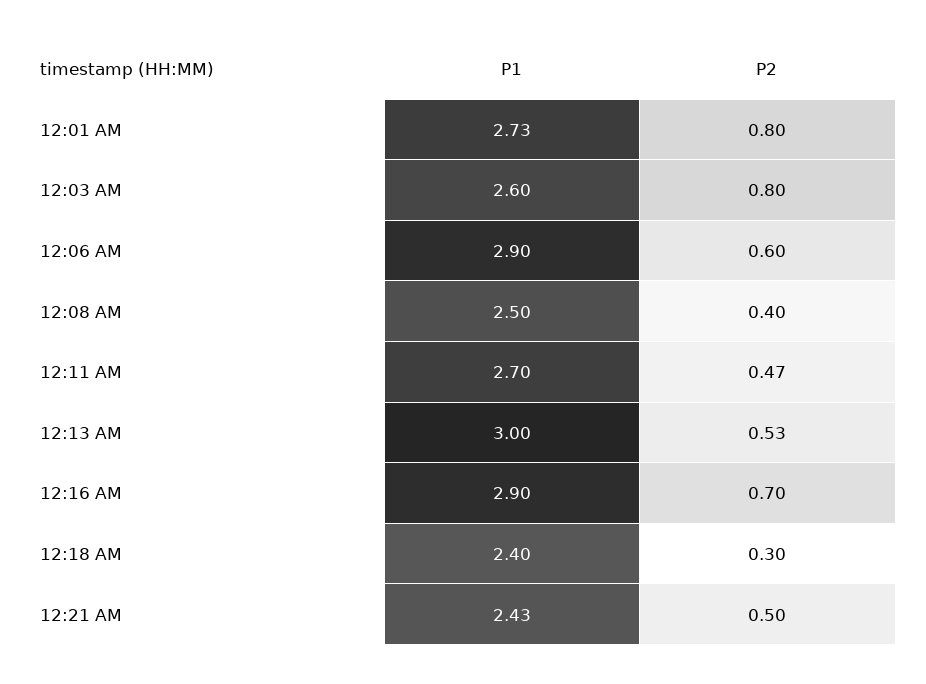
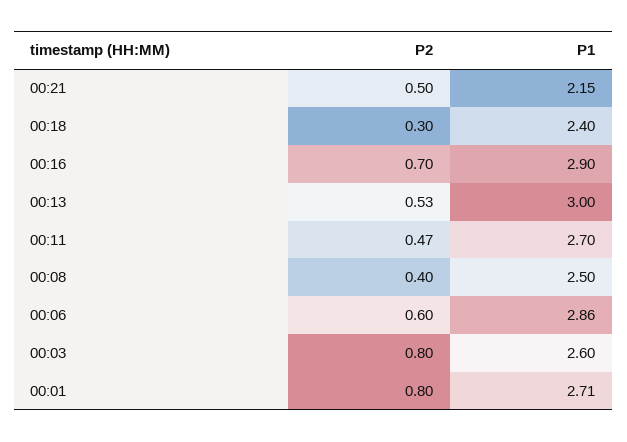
P1, 12:01 AM: 2.73 -> 2.71
P1, 12:06 AM: 2.9 -> 2.86
P1, 12:21 AM: 2.43 -> 2.15

